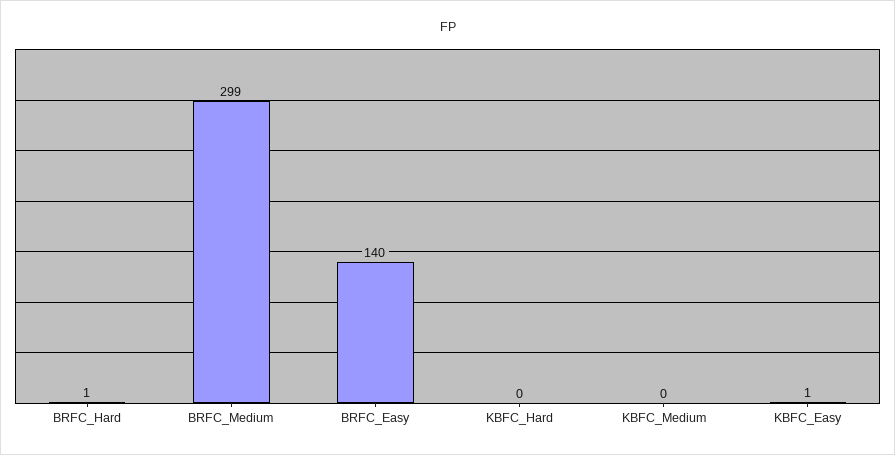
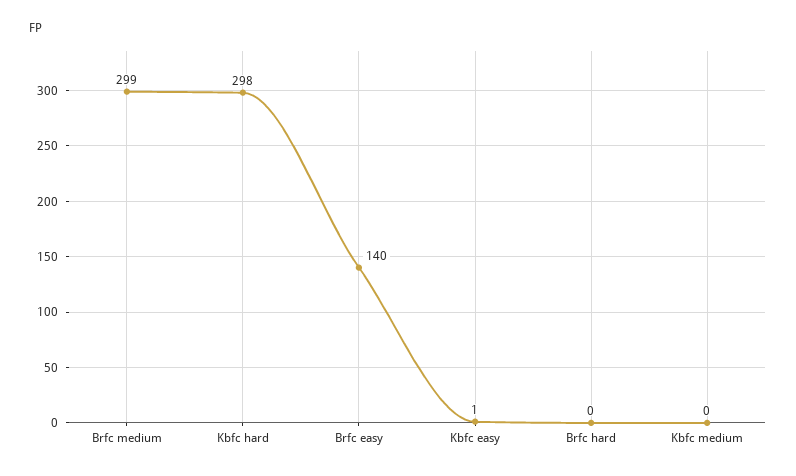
BRFC_Hard: 1 -> 0
KBFC_Hard: 0 -> 298

